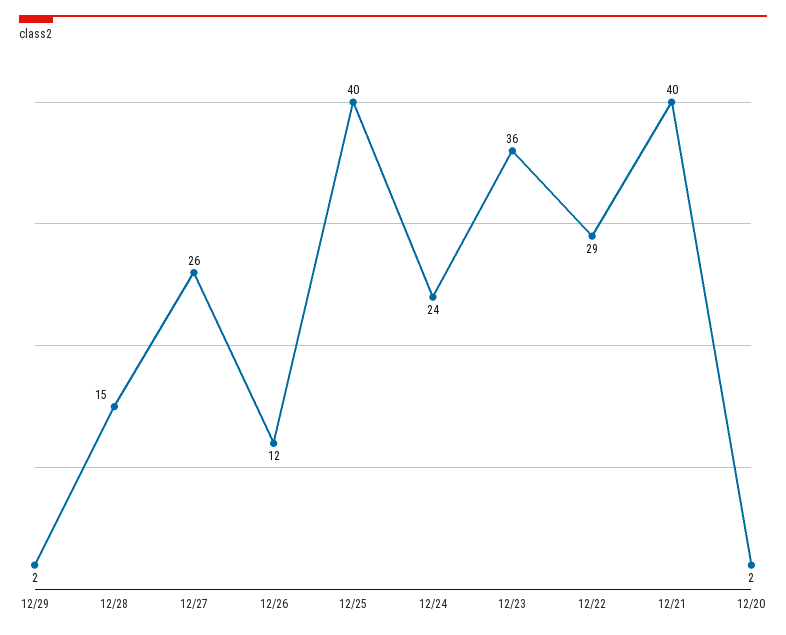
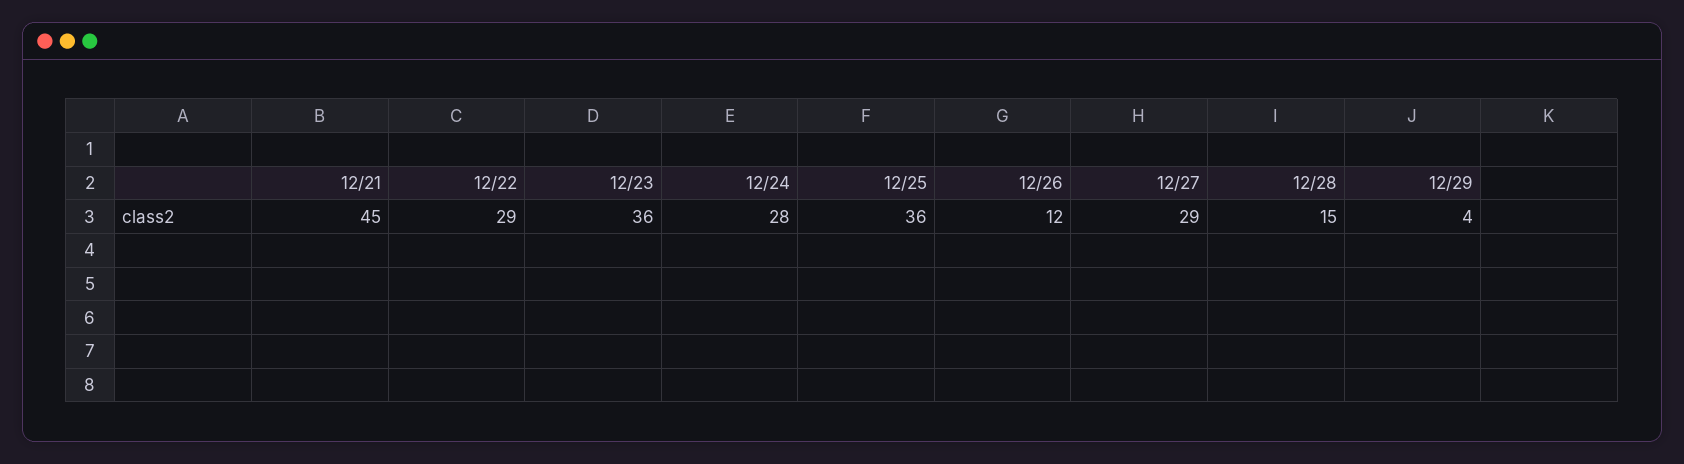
12/29: 2 -> 4
12/27: 26 -> 29
12/25: 40 -> 36
12/24: 24 -> 28
12/21: 40 -> 45
12/20: 2 -> none

